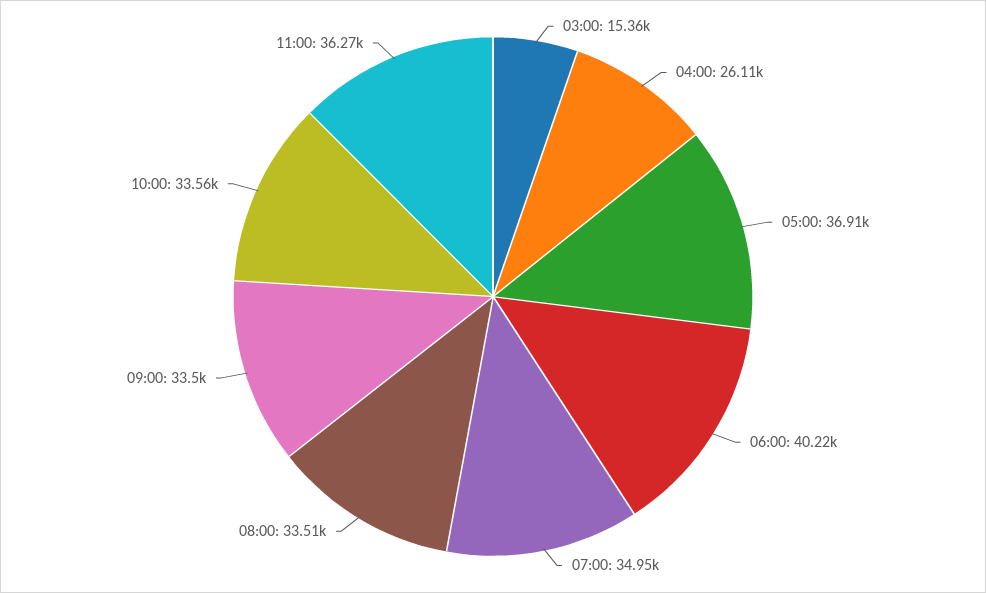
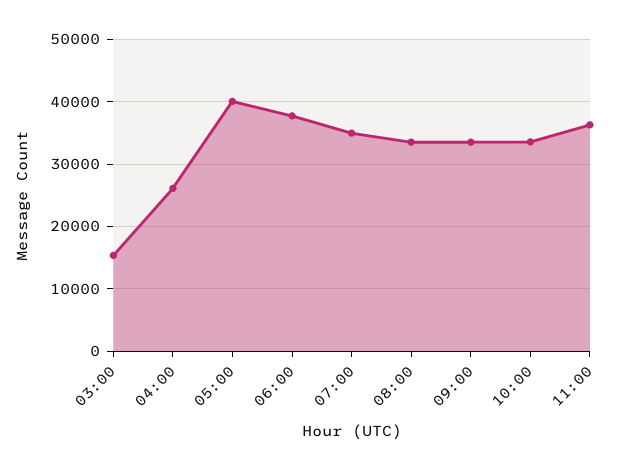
05:00: 36910 -> 40000
06:00: 40220 -> 38000

